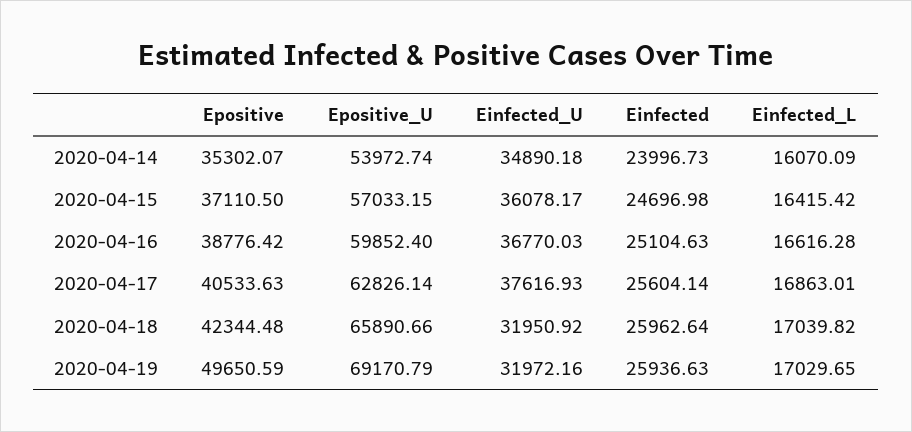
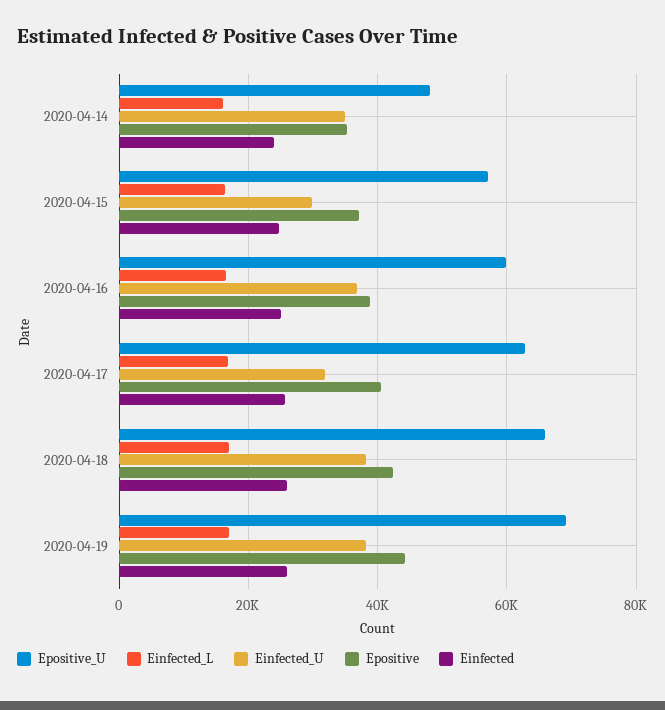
Epositive_U, 2020-04-14: 53972.74 -> 48000
Einfected_U, 2020-04-15: 36078.17 -> 30000
Einfected_U, 2020-04-17: 37616.93 -> 32000
Einfected_U, 2020-04-18: 31950.92 -> 38000
Epositive, 2020-04-19: 49650.59 -> 44000
Einfected_U, 2020-04-19: 31972.16 -> 38000

